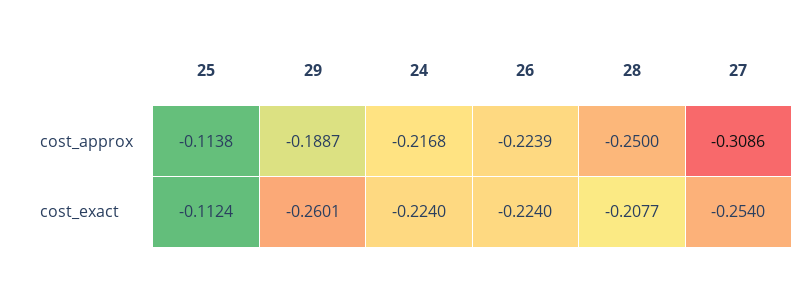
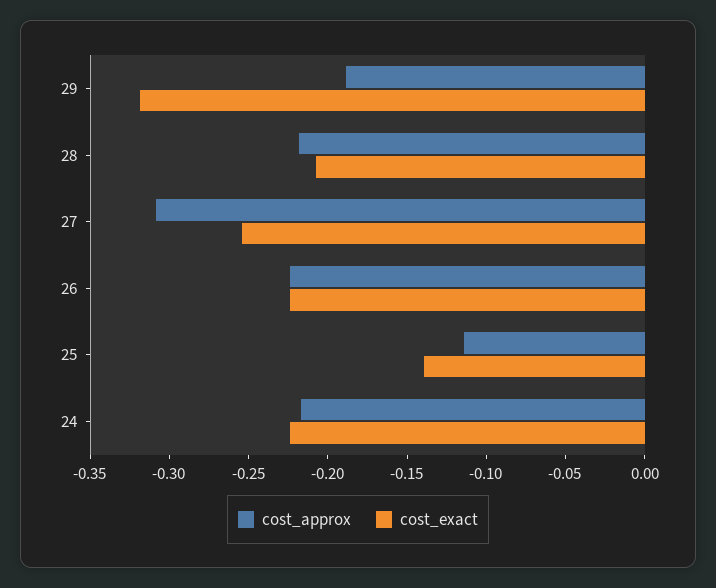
cost_approx, 28: -0.25 -> -0.22
cost_exact, 25: -0.1124 -> -0.14
cost_exact, 29: -0.2601 -> -0.32

